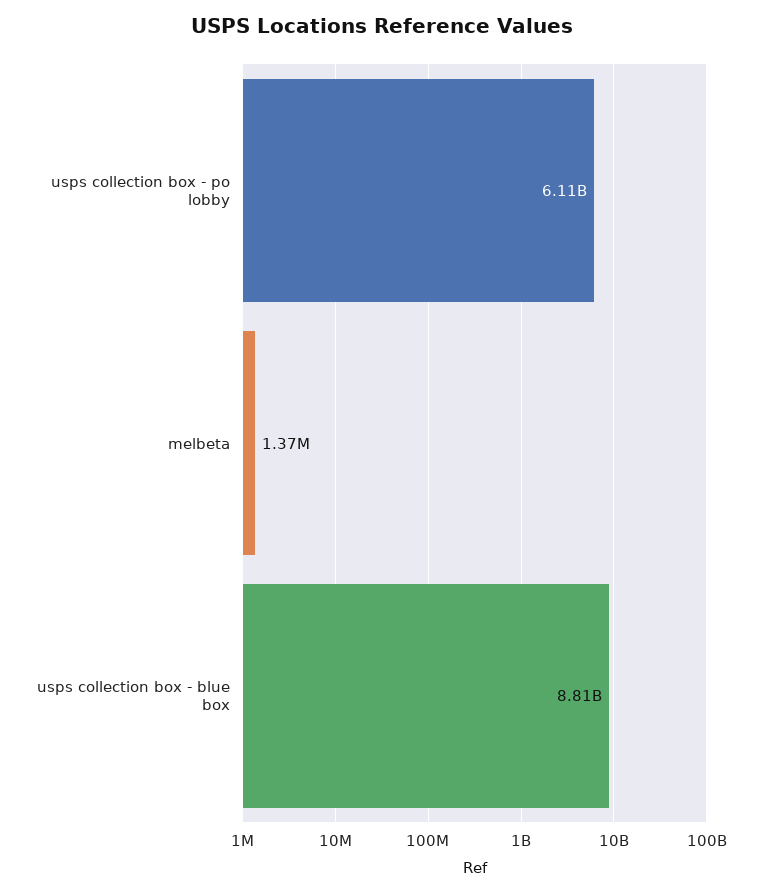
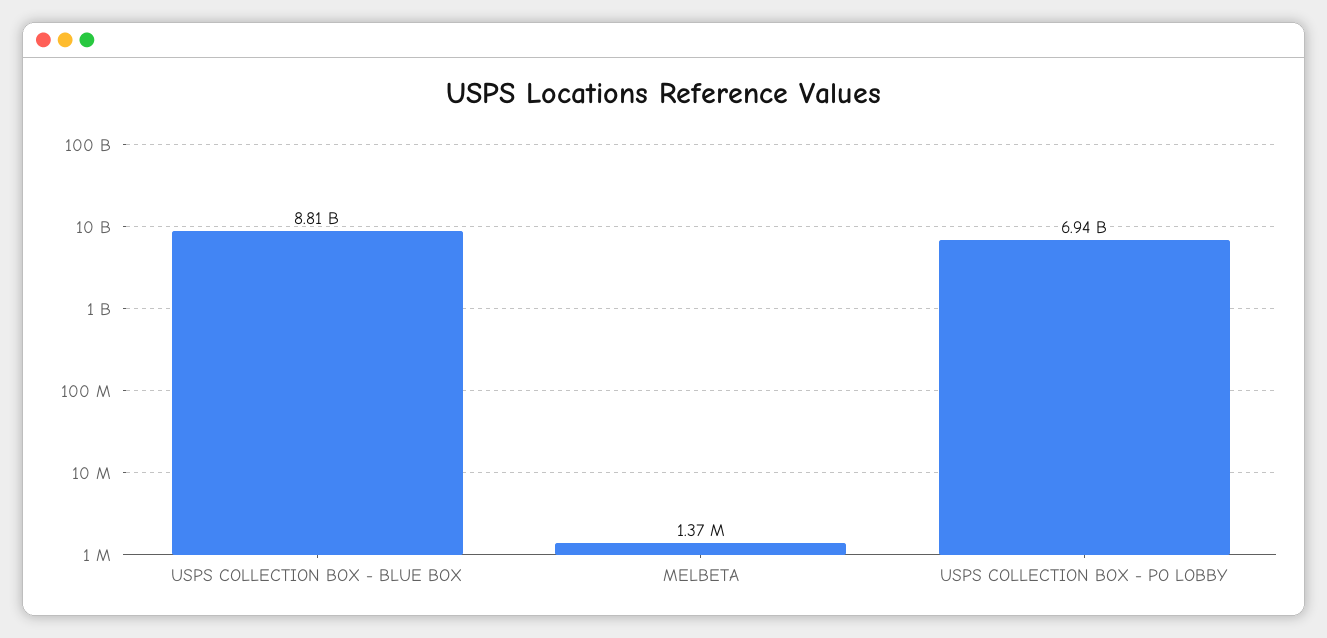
usps collection box - po lobby: 6110000000 -> 6940000000

